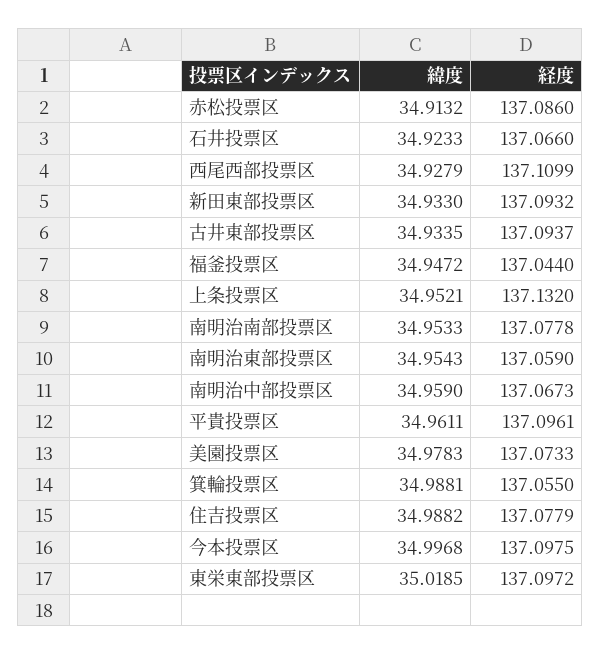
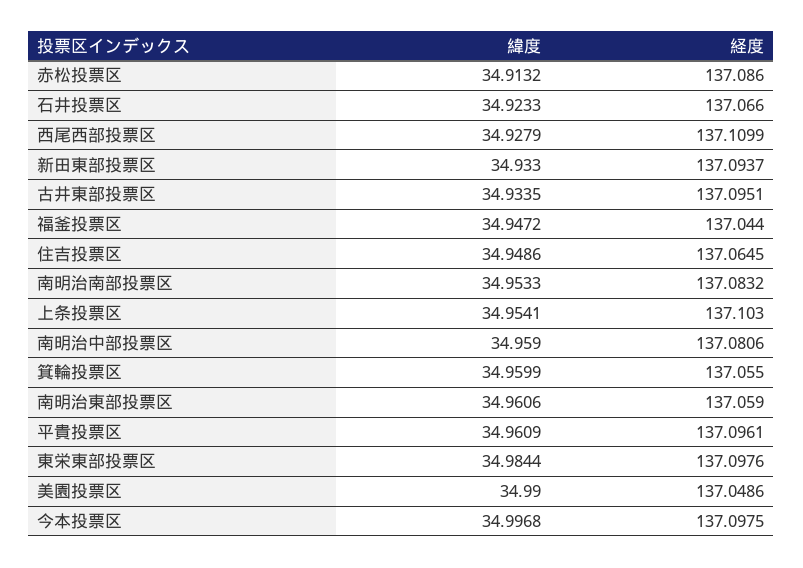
経度, 新田東部投票区: 137.0932 -> 137.0937
経度, 古井東部投票区: 137.0937 -> 137.0951
緯度, 上条投票区: 34.9521 -> 34.9541
経度, 上条投票区: 137.132 -> 137.103
経度, 南明治南部投票区: 137.0778 -> 137.0832
緯度, 南明治東部投票区: 34.9543 -> 34.9606
経度, 南明治中部投票区: 137.0673 -> 137.0806
緯度, 平貴投票区: 34.9611 -> 34.9609
緯度, 美園投票区: 34.9783 -> 34.99
経度, 美園投票区: 137.0733 -> 137.0486
緯度, 箕輪投票区: 34.9881 -> 34.9599
緯度, 住吉投票区: 34.9882 -> 34.9486
経度, 住吉投票区: 137.0779 -> 137.0645
緯度, 東栄東部投票区: 35.0185 -> 34.9844
経度, 東栄東部投票区: 137.0972 -> 137.0976

